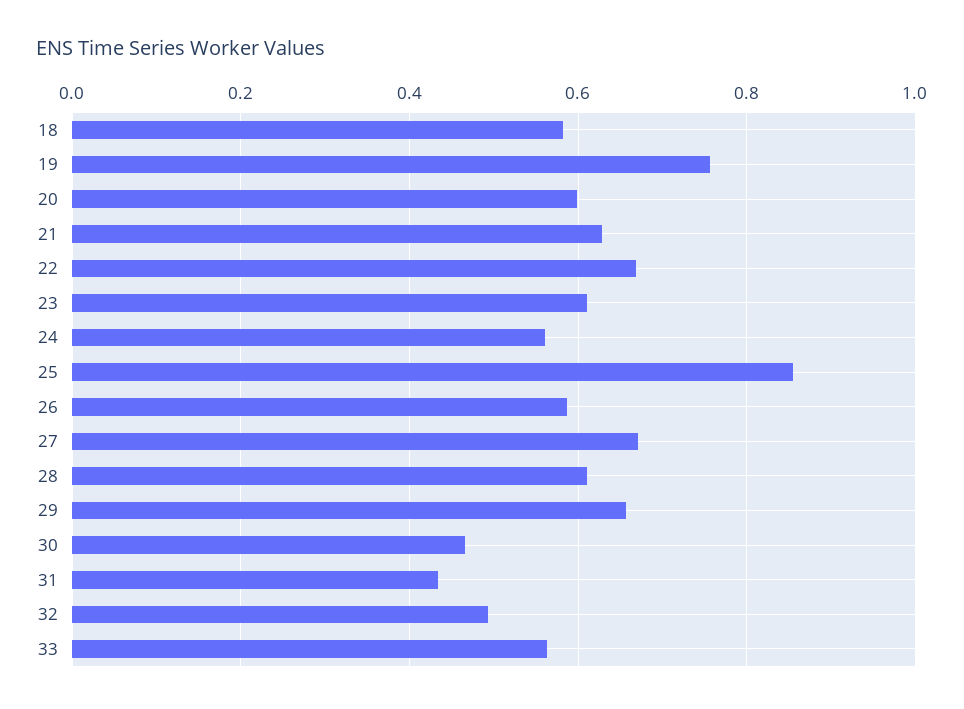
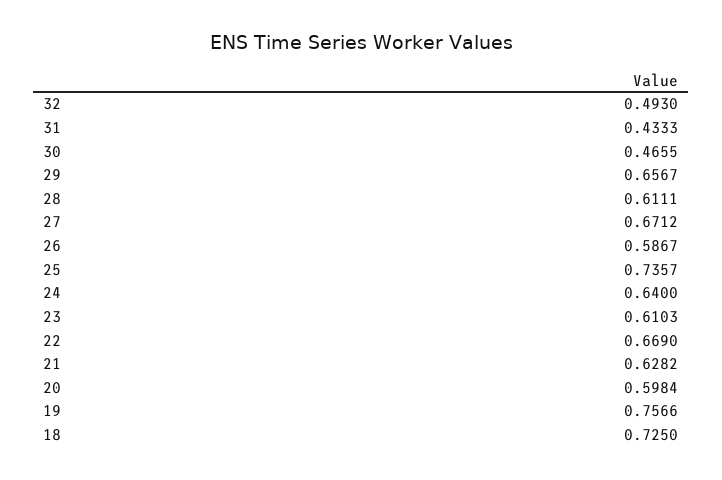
18: 0.58 -> 0.725
24: 0.56 -> 0.64
25: 0.86 -> 0.7357
33: 0.56 -> none

